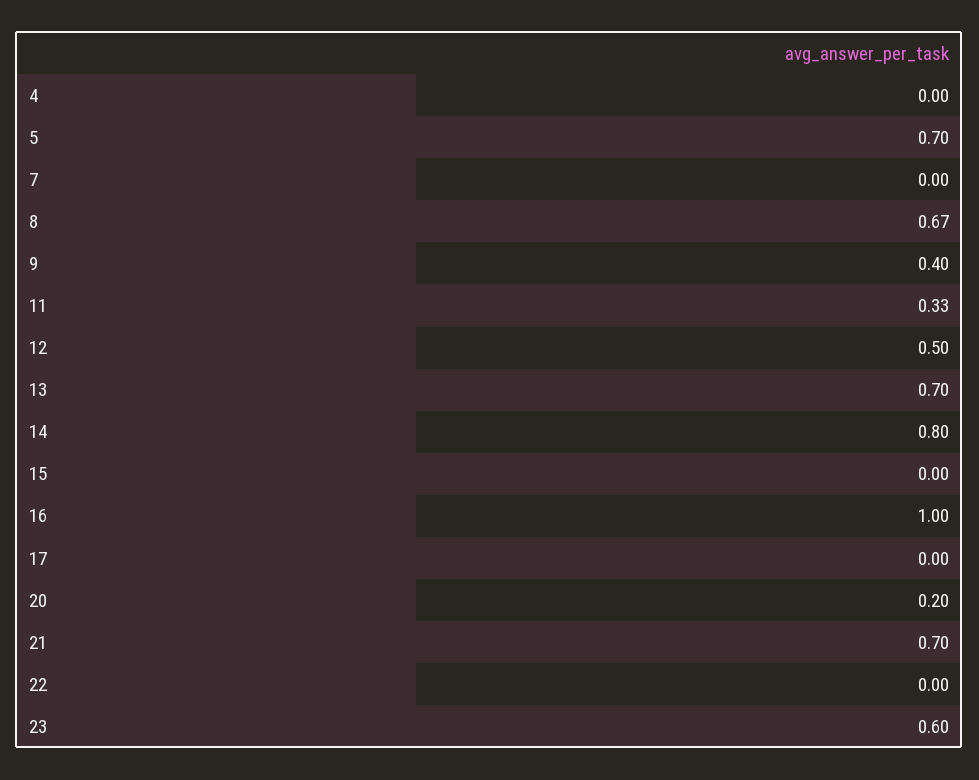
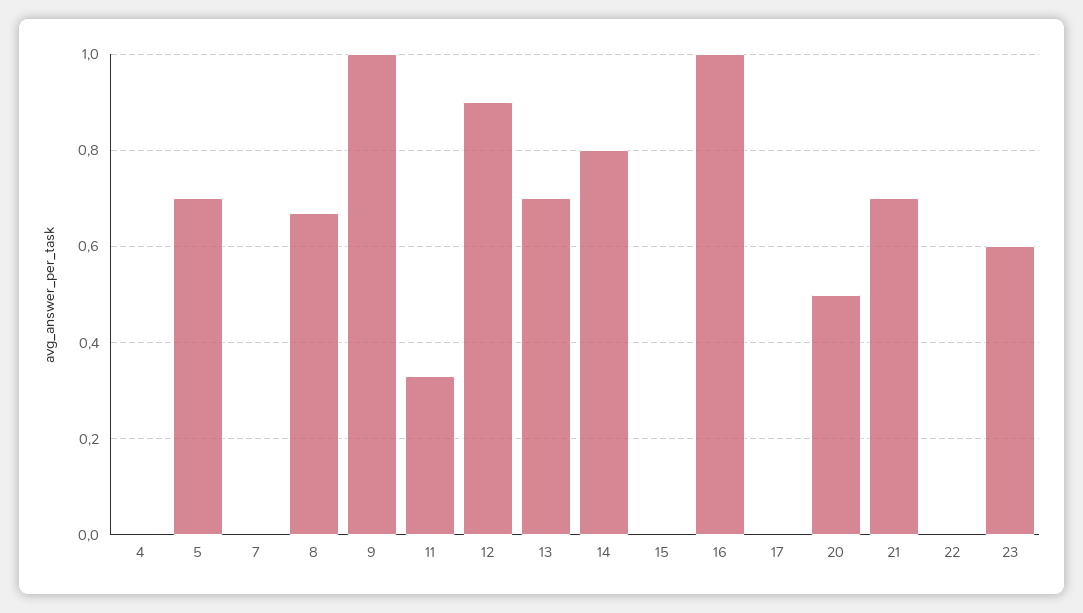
9: 0.4 -> 1
12: 0.5 -> 0.9
20: 0.2 -> 0.5

